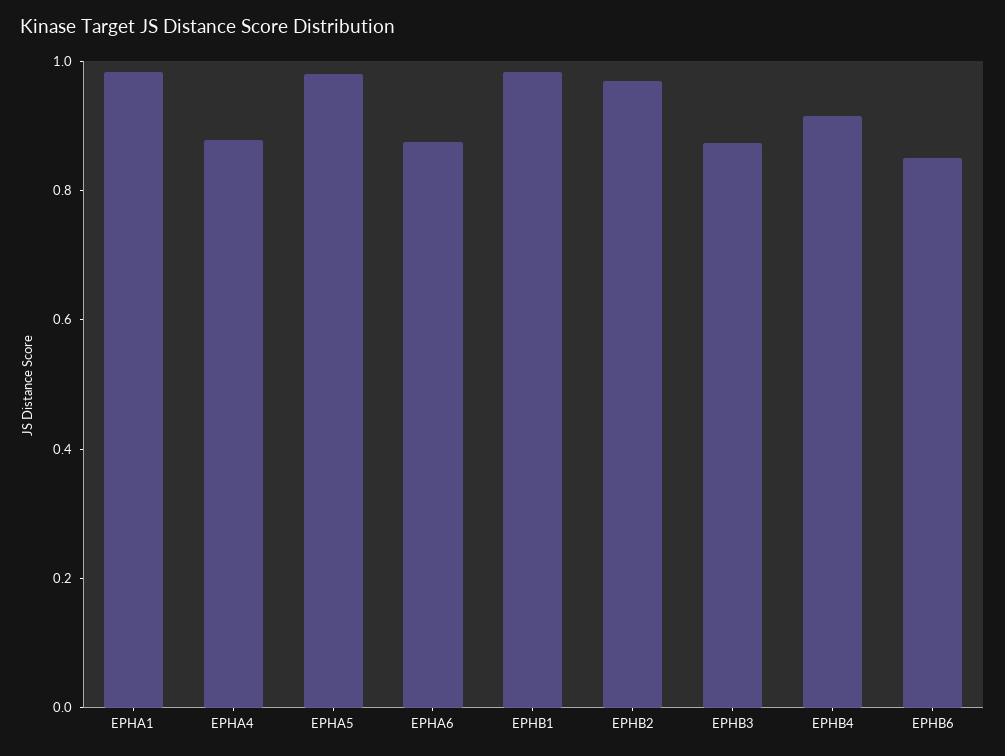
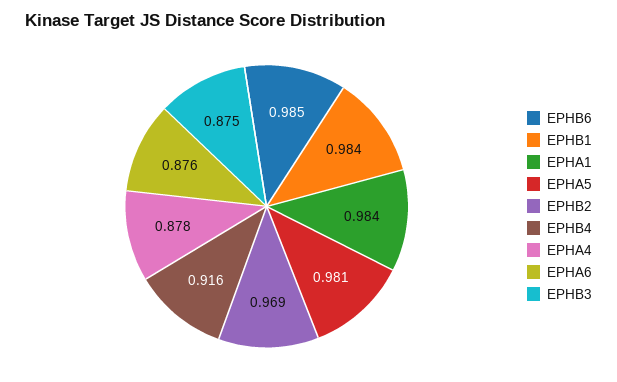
EPHB6: 0.85 -> 0.985

